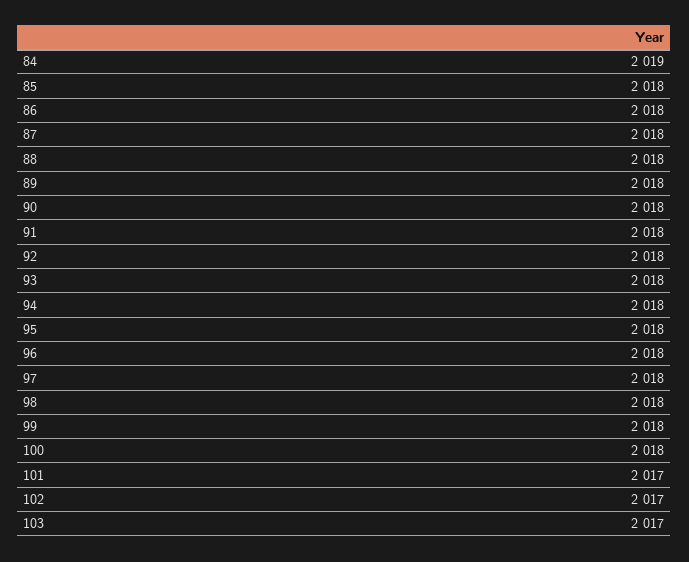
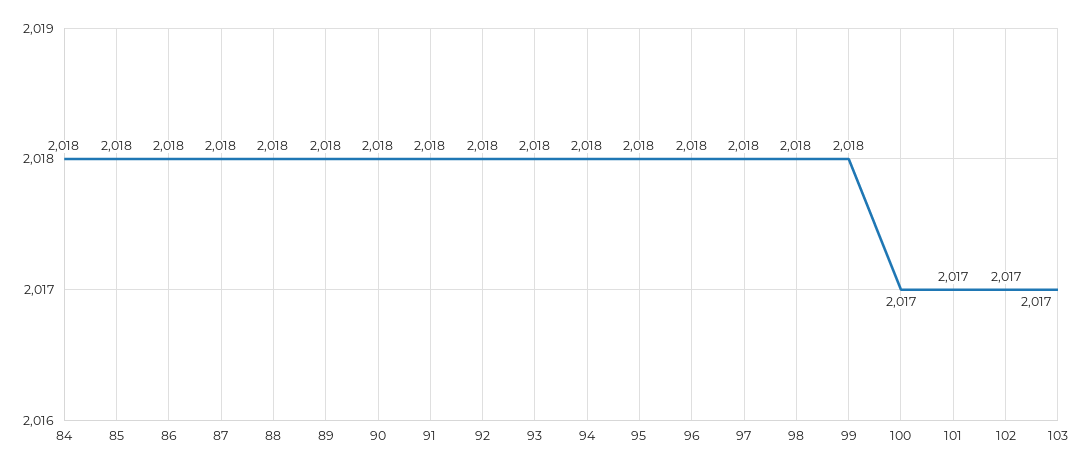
84: 2019 -> 2018
100: 2018 -> 2017

